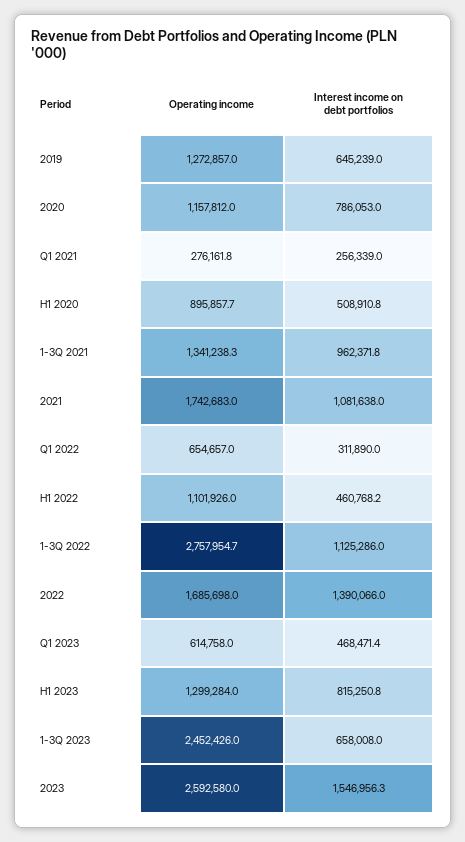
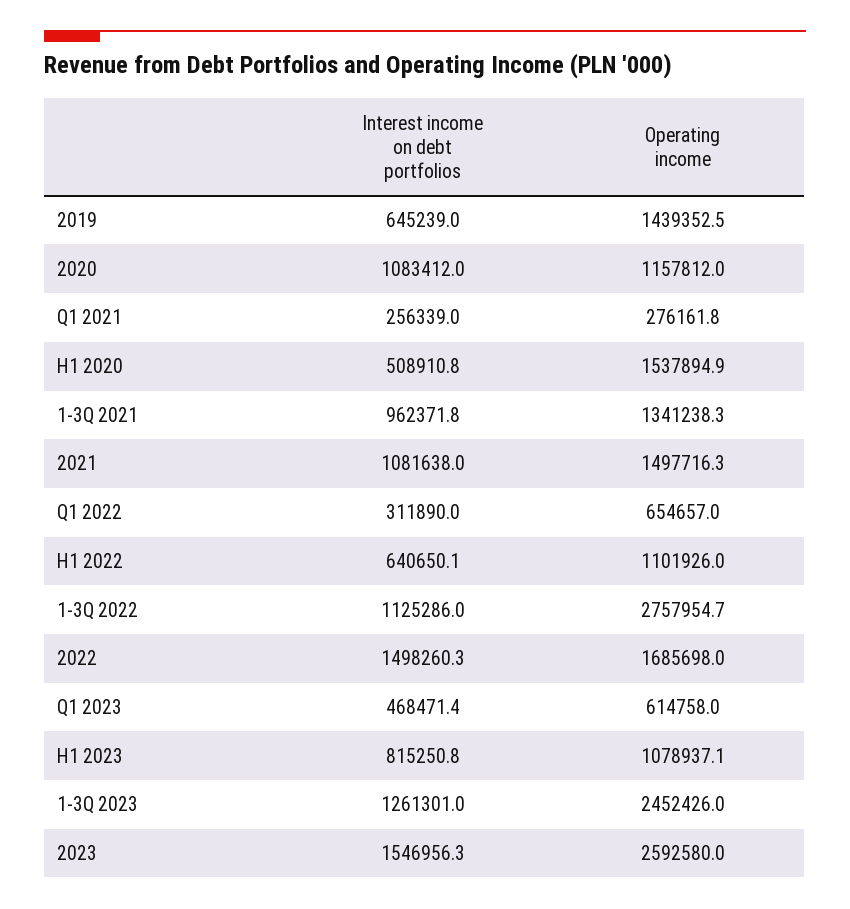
Operating income, 2019: 1272857 -> 1439352.5
Interest income on debt portfolios, 2020: 786053 -> 1083412
Operating income, H1 2020: 895857.7 -> 1537894.9
Operating income, 2021: 1742683 -> 1497716.3
Interest income on debt portfolios, H1 2022: 460768.2 -> 640650.1
Interest income on debt portfolios, 2022: 1390066 -> 1498260.3
Operating income, H1 2023: 1299284 -> 1078937.1
Interest income on debt portfolios, 1-3Q 2023: 658008 -> 1261301

